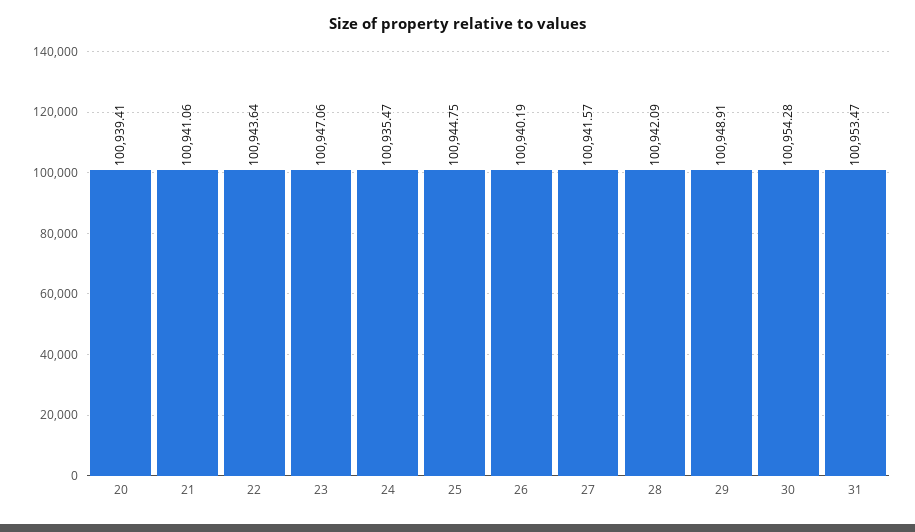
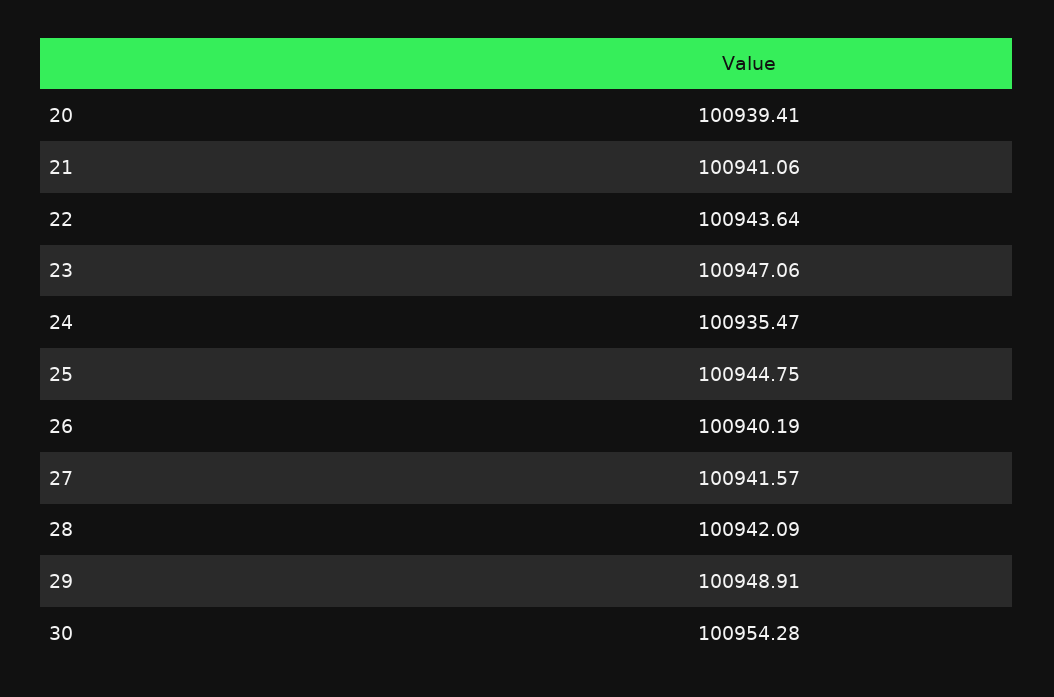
31: 100953.47 -> none

